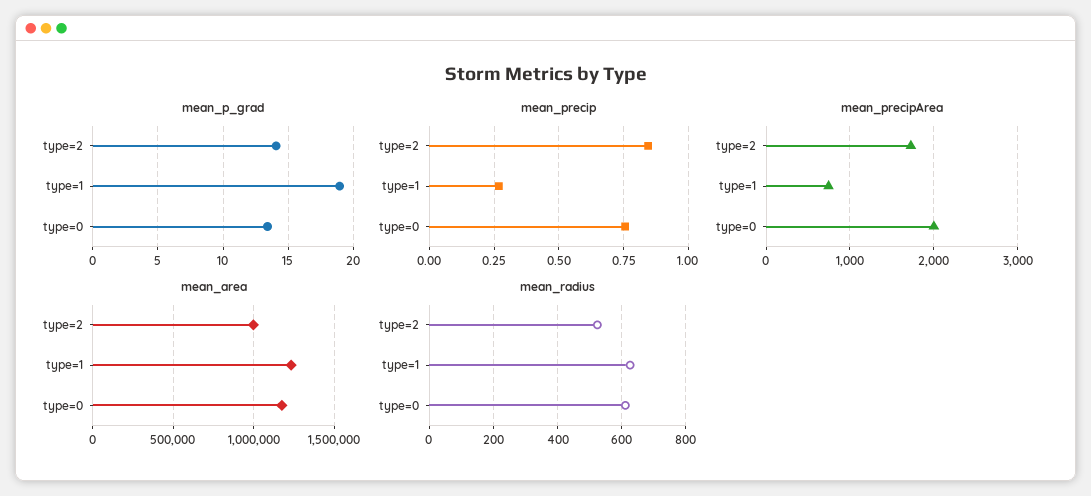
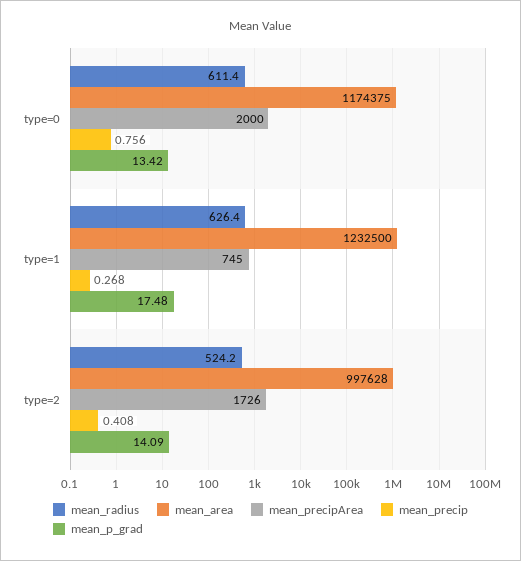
mean_p_grad, type=1: 19 -> 17.48
mean_precip, type=2: 0.85 -> 0.408

